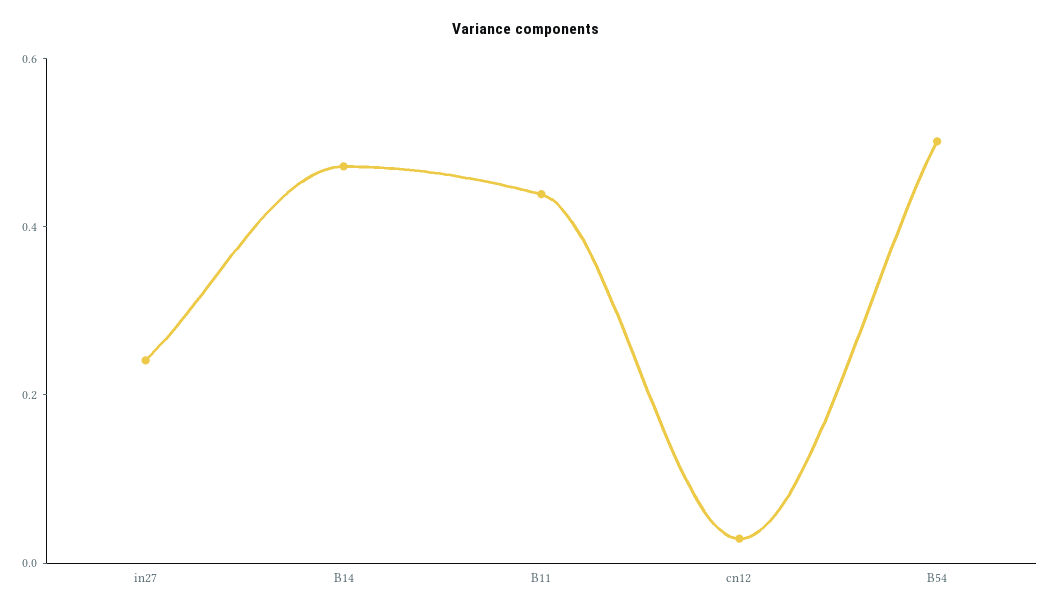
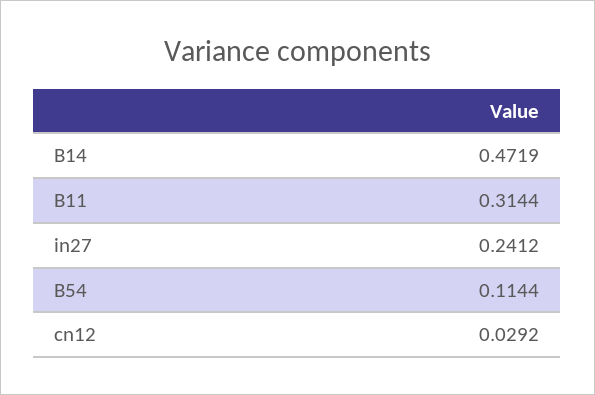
B11: 0.45 -> 0.3144
B54: 0.5 -> 0.1144

